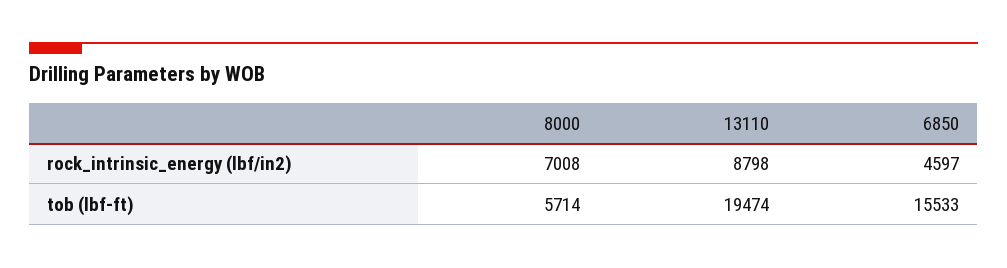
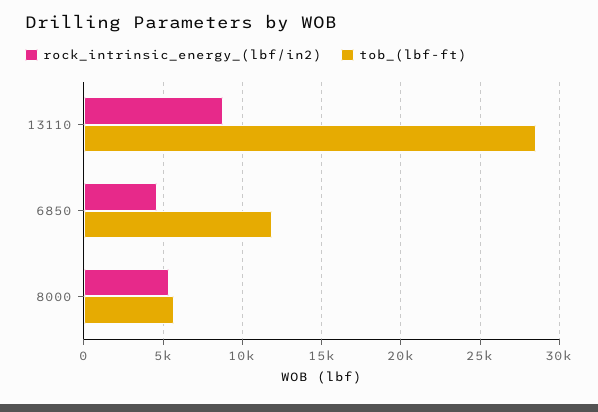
rock_intrinsic_energy (lbf/in2), 8000: 7008 -> 5500
tob (lbf-ft), 13110: 19474 -> 28500
tob (lbf-ft), 6850: 15533 -> 12000

